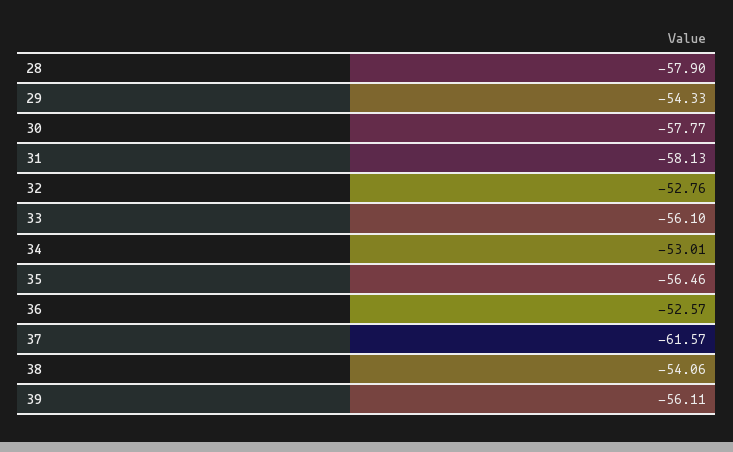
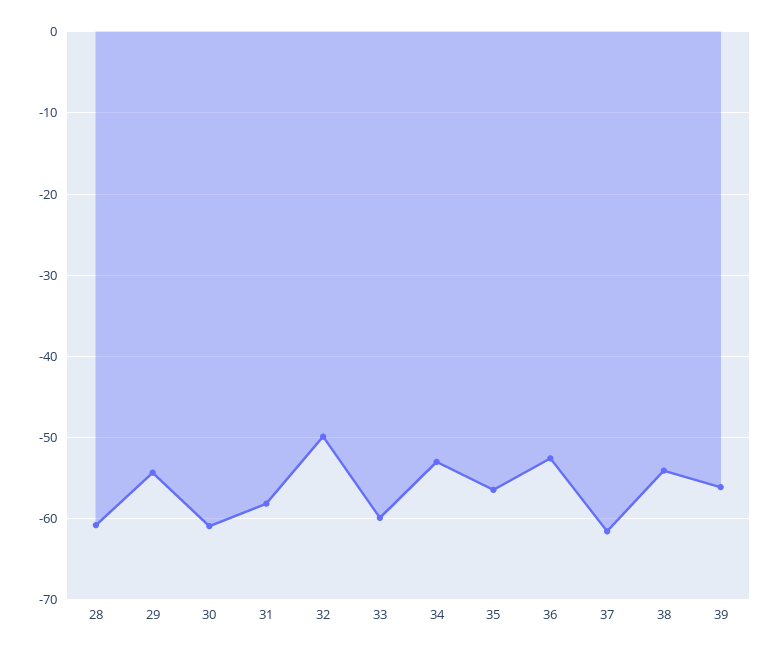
28: -57.9 -> -61
30: -57.77 -> -61
32: -52.76 -> -50
33: -56.1 -> -60

